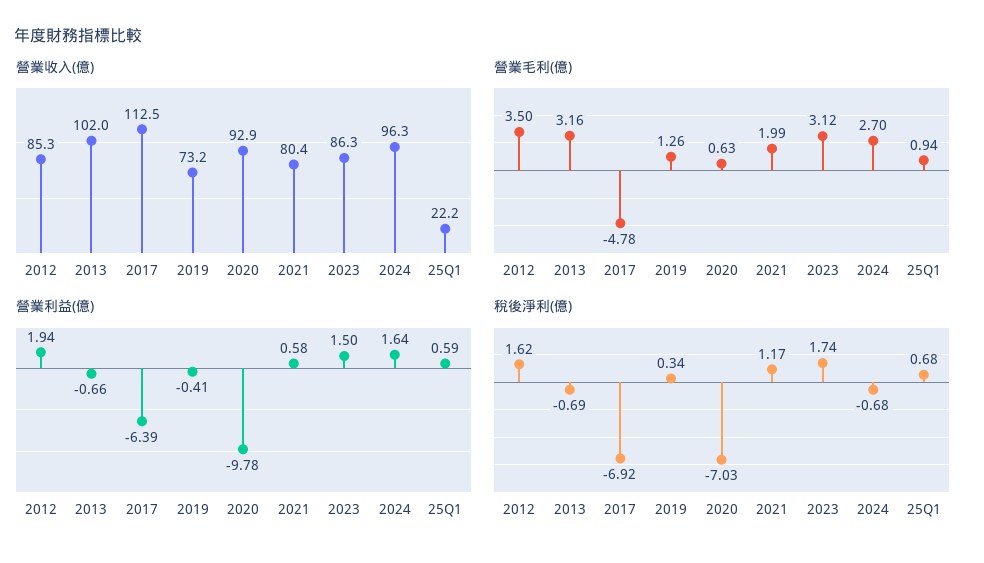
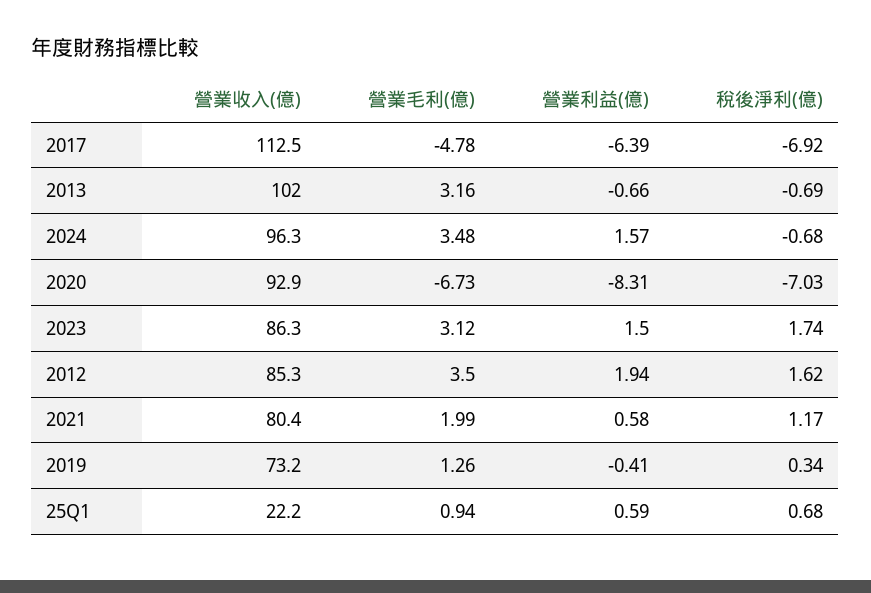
營業毛利(億), 2020: 0.63 -> -6.73
營業毛利(億), 2024: 2.7 -> 3.48
營業利益(億), 2020: -9.78 -> -8.31
營業利益(億), 2024: 1.64 -> 1.57

